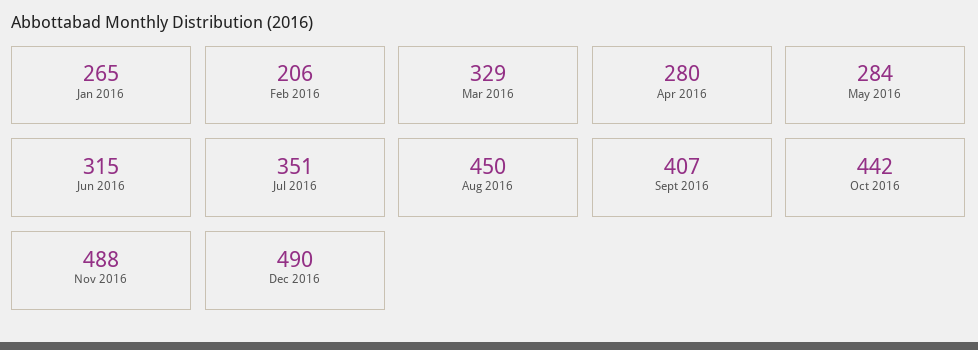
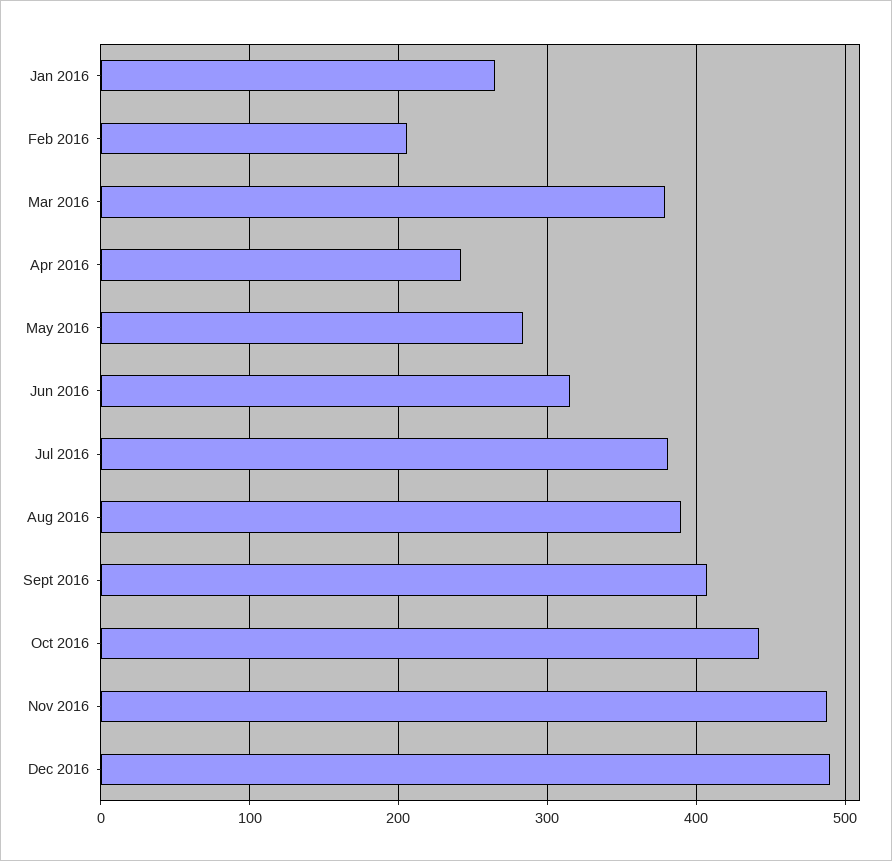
Mar 2016: 329 -> 380
Apr 2016: 280 -> 240
Jul 2016: 351 -> 380
Aug 2016: 450 -> 390

